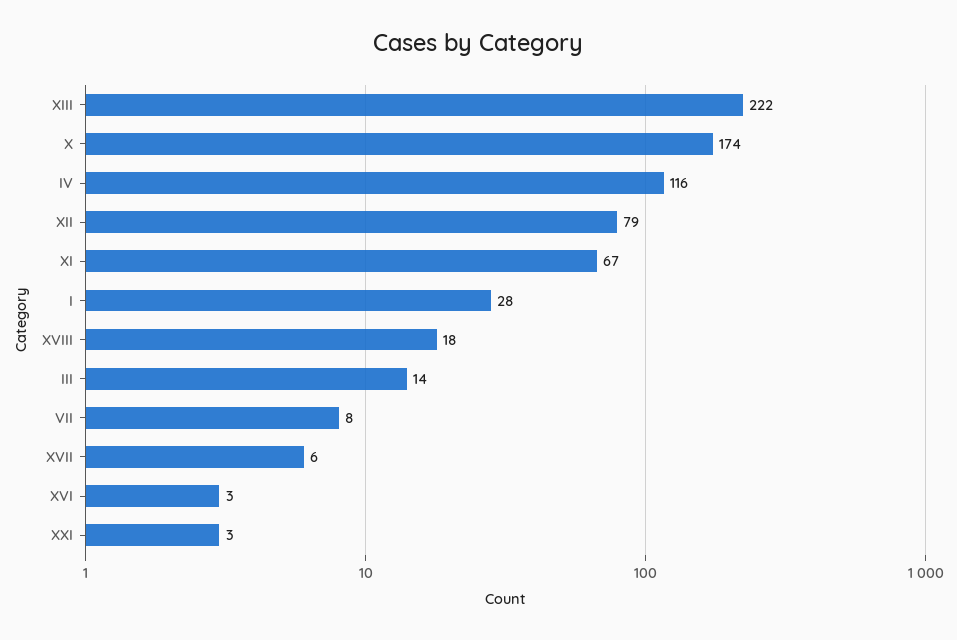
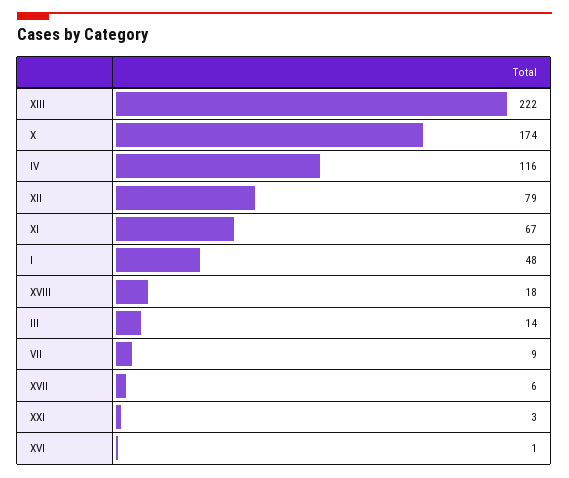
I: 28 -> 48
VII: 8 -> 9
XVI: 3 -> 1

